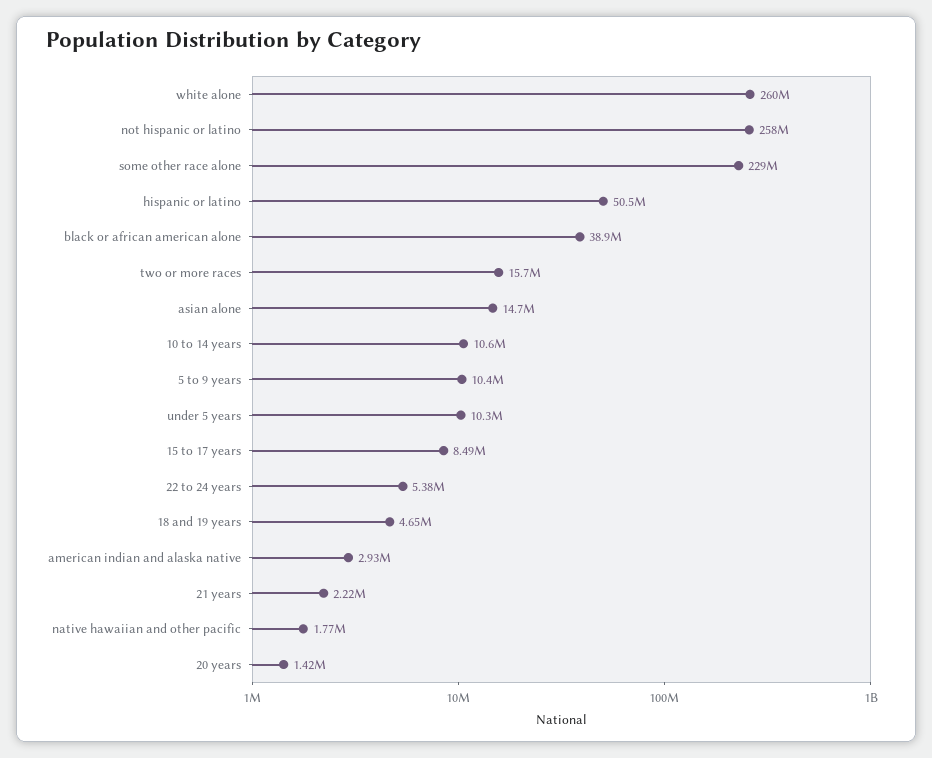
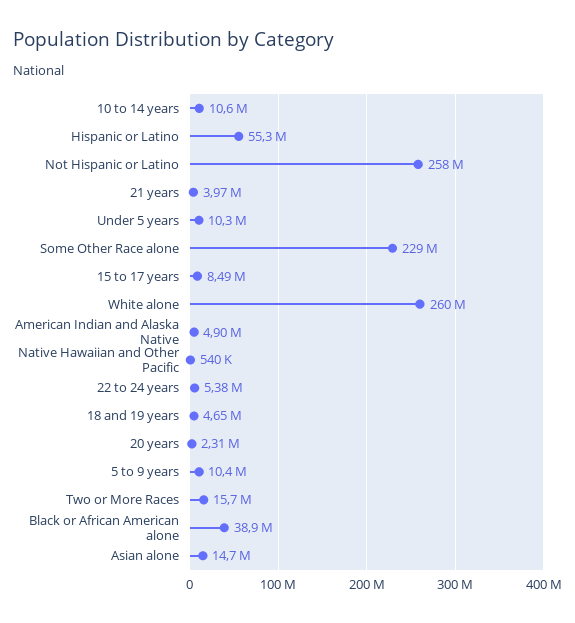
hispanic or latino: 50500000 -> 55300000
american indian and alaska native: 2930000 -> 4900000
21 years: 2220000 -> 3970000
native hawaiian and other pacific: 1770000 -> 540000
20 years: 1420000 -> 2310000

